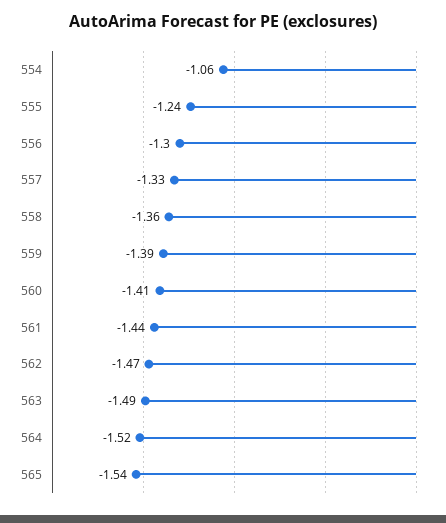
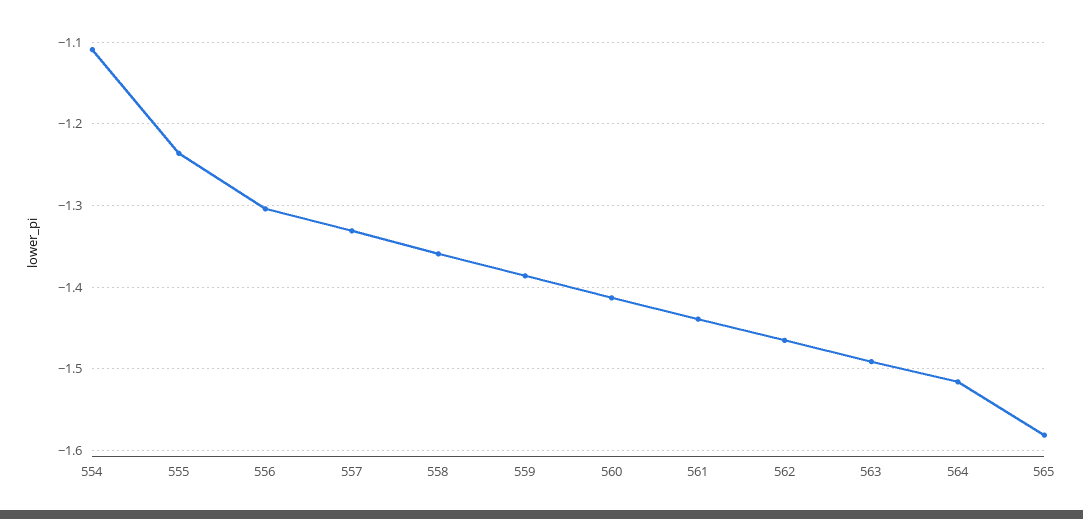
554: -1.06 -> -1.11
565: -1.54 -> -1.58

